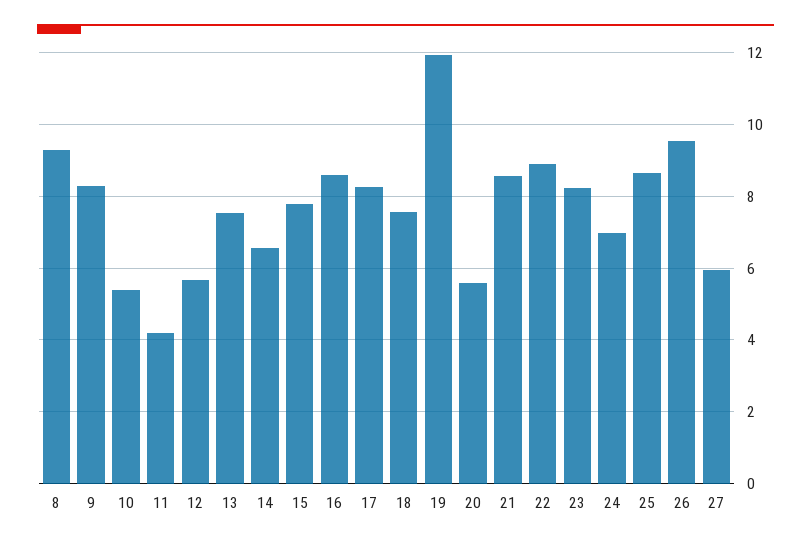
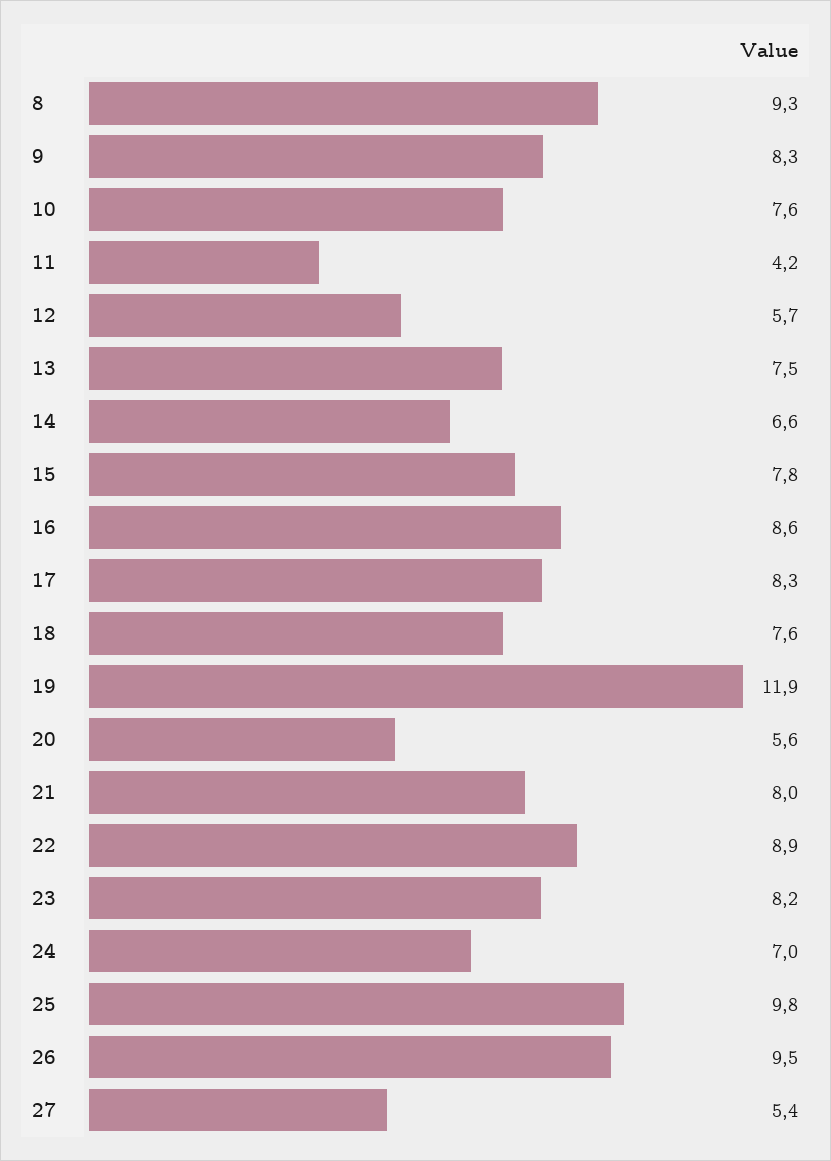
10: 5.4 -> 7.6
21: 8.6 -> 8
25: 8.6 -> 9.8
27: 6 -> 5.4

